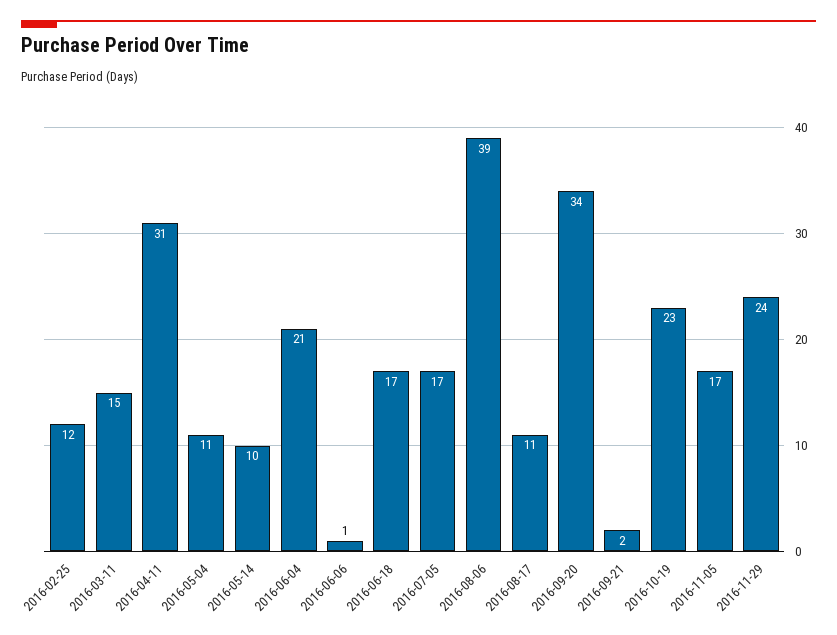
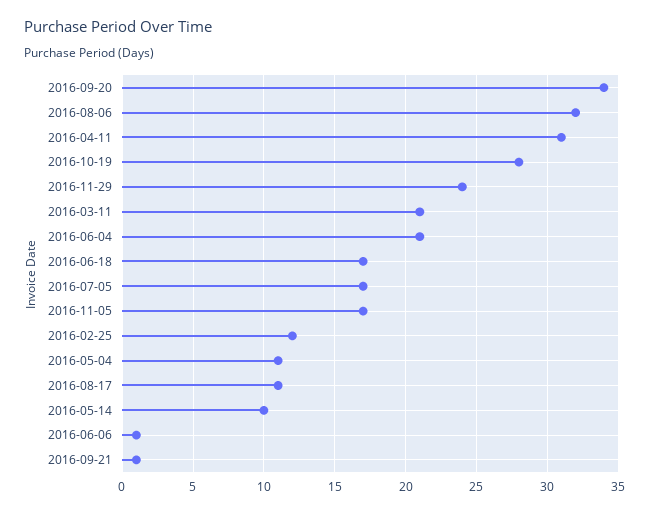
2016-03-11: 15 -> 21
2016-08-06: 39 -> 32
2016-09-21: 2 -> 1
2016-10-19: 23 -> 28

